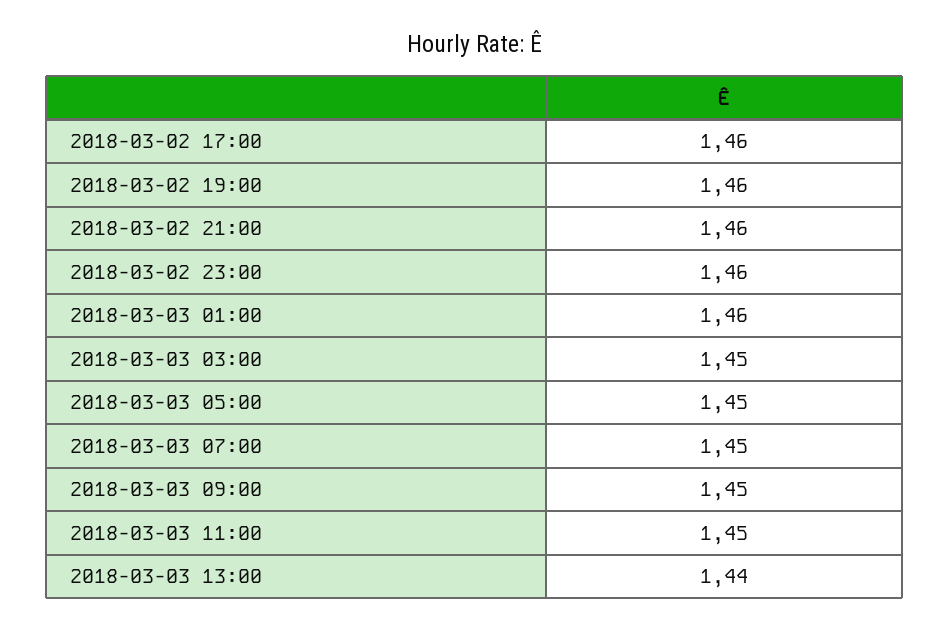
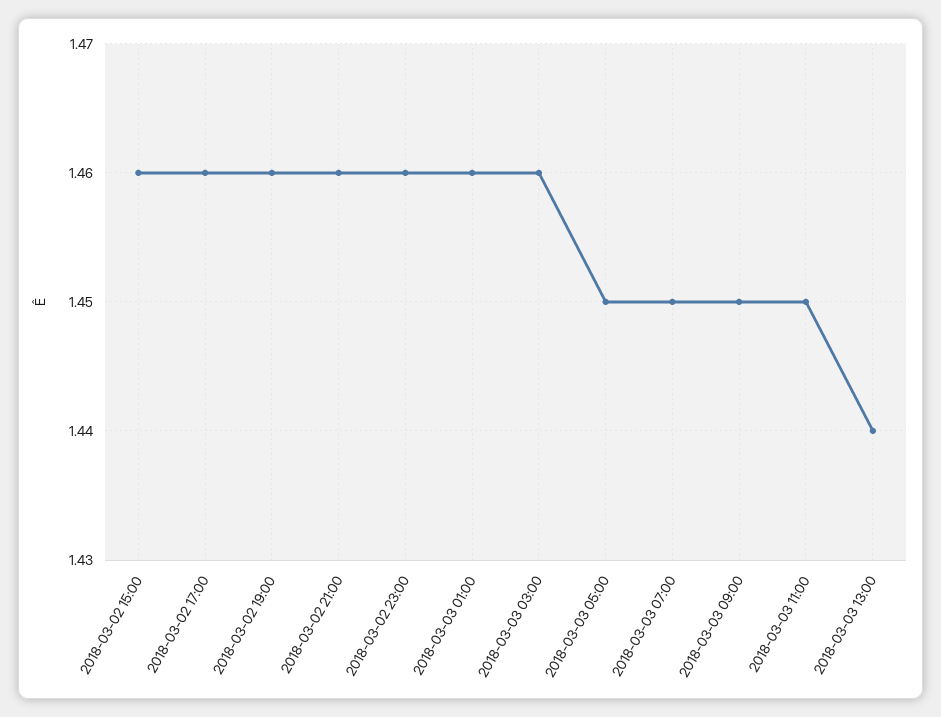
2018-03-03 03:00: 1.45 -> 1.46
2018-03-02 15:00: none -> 1.46

